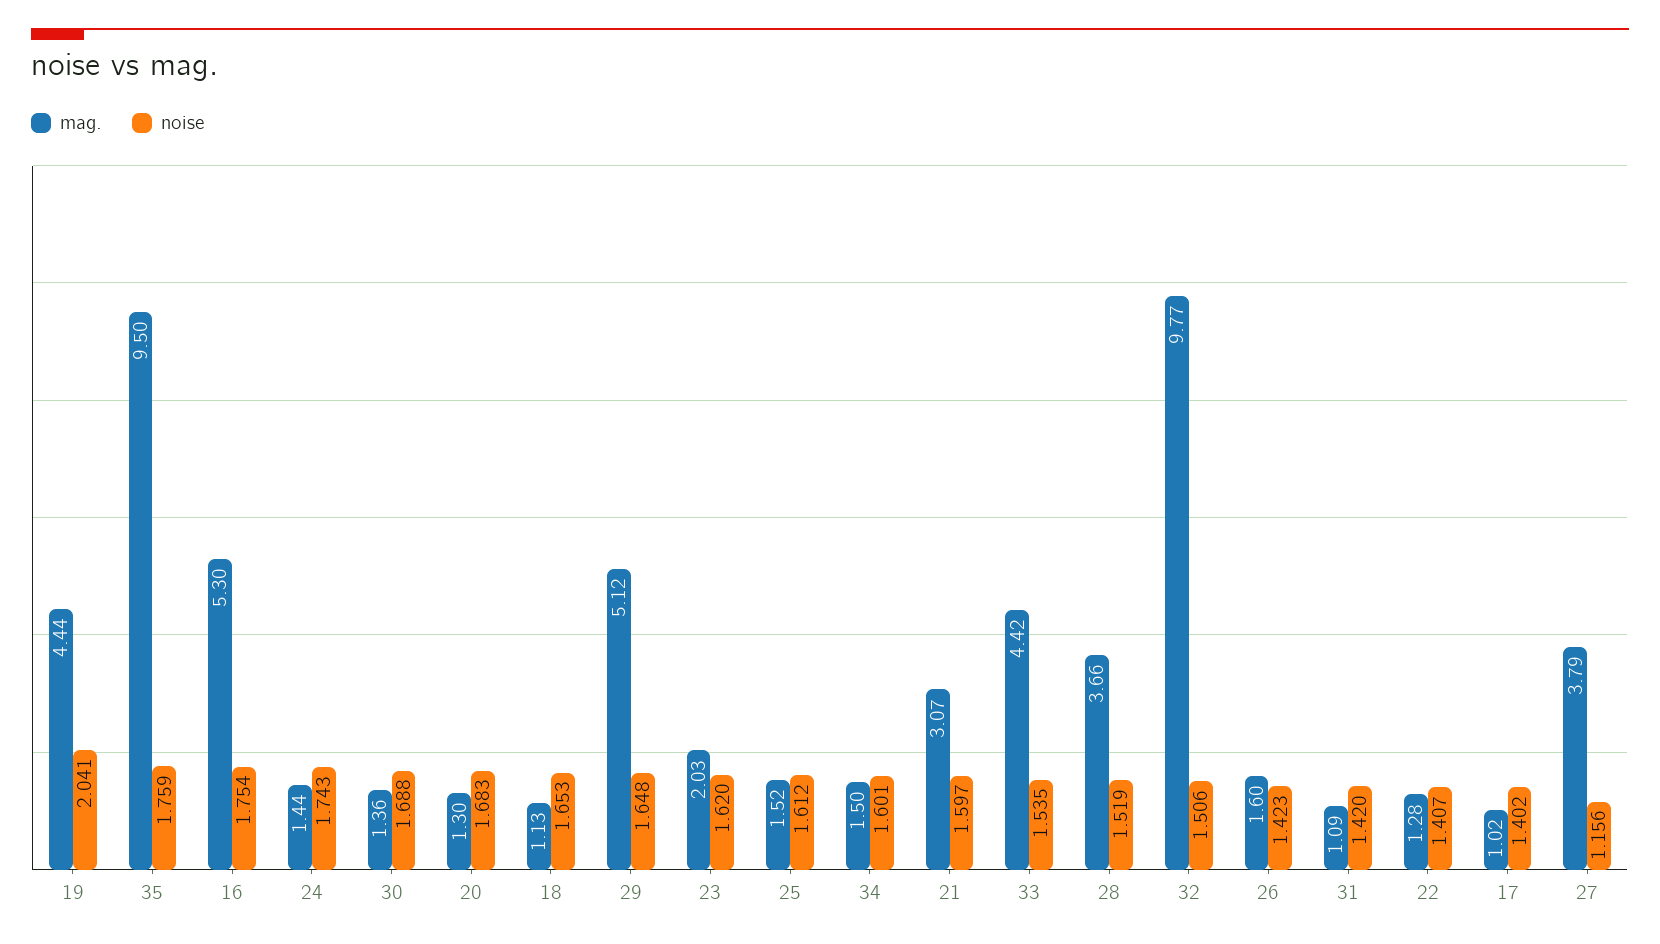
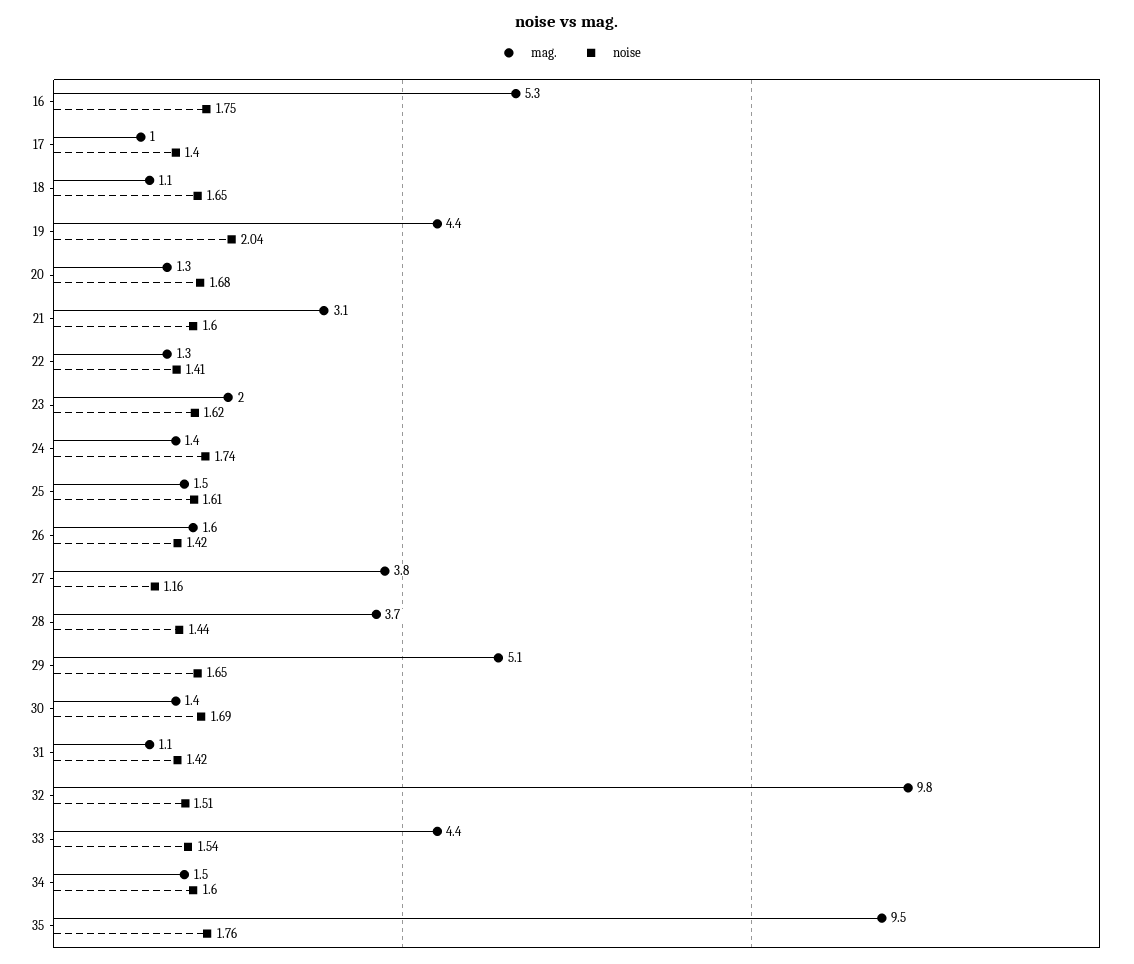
noise, 28: 1.519 -> 1.44

